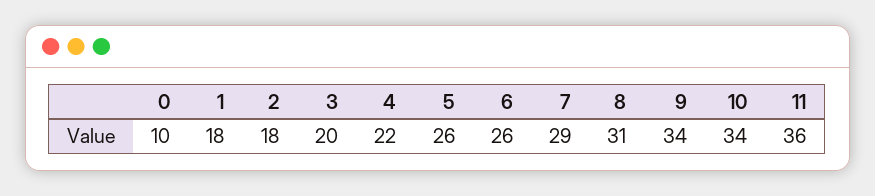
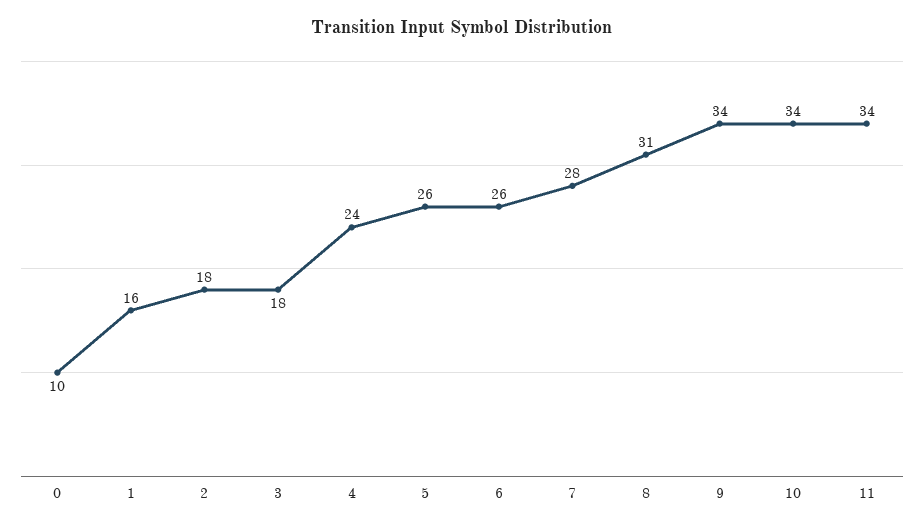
1: 18 -> 16
3: 20 -> 18
4: 22 -> 24
7: 29 -> 28
11: 36 -> 34

